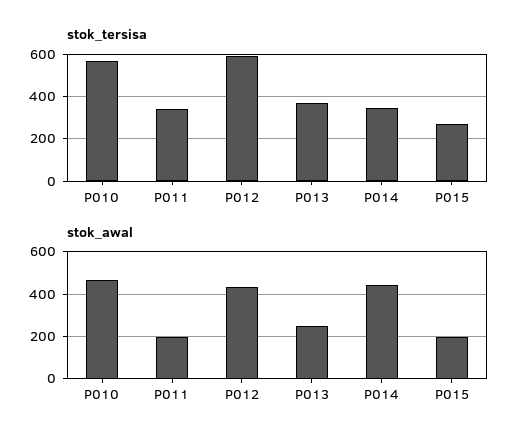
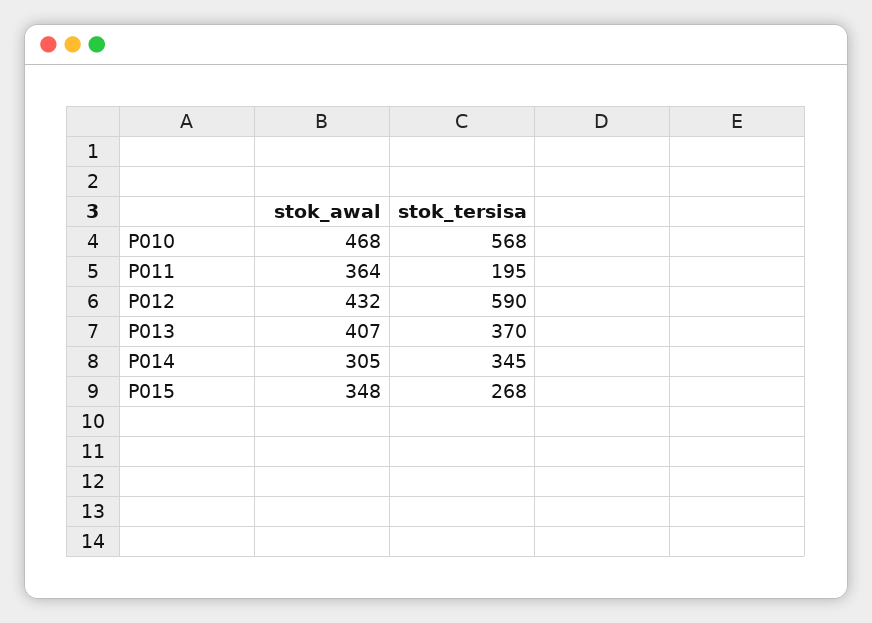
stok_tersisa, P011: 350 -> 195
stok_awal, P011: 200 -> 364
stok_awal, P013: 250 -> 407
stok_awal, P014: 450 -> 305
stok_awal, P015: 200 -> 348

